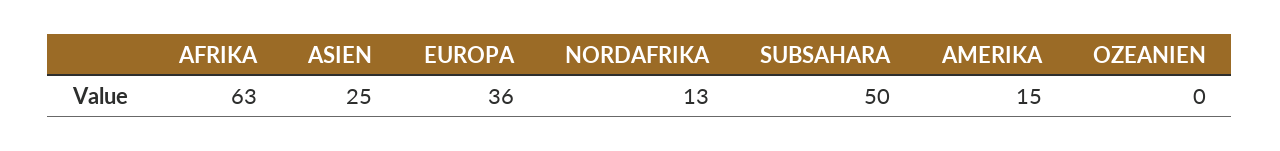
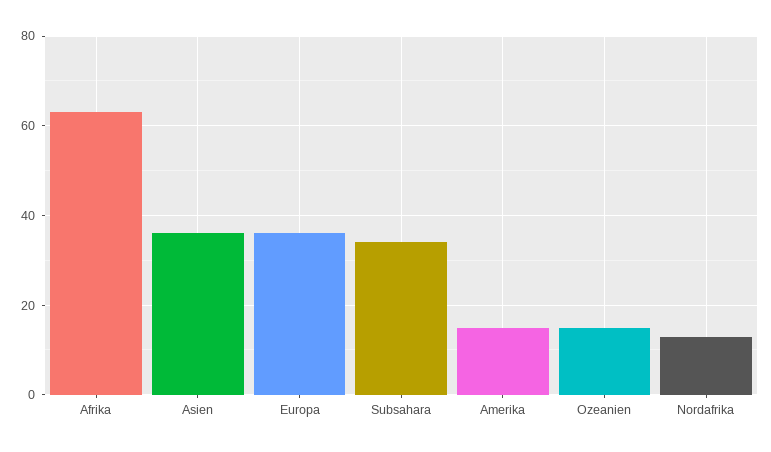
ASIEN: 25 -> 35
SUBSAHARA: 50 -> 35
OZEANIEN: 0 -> 15

